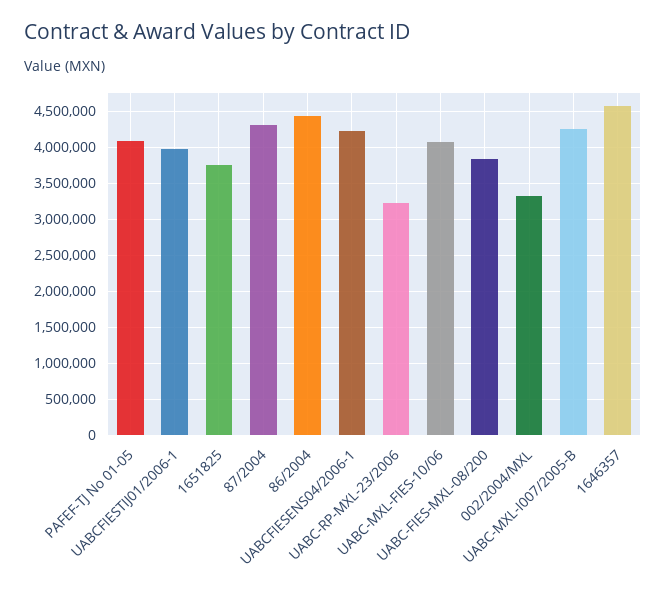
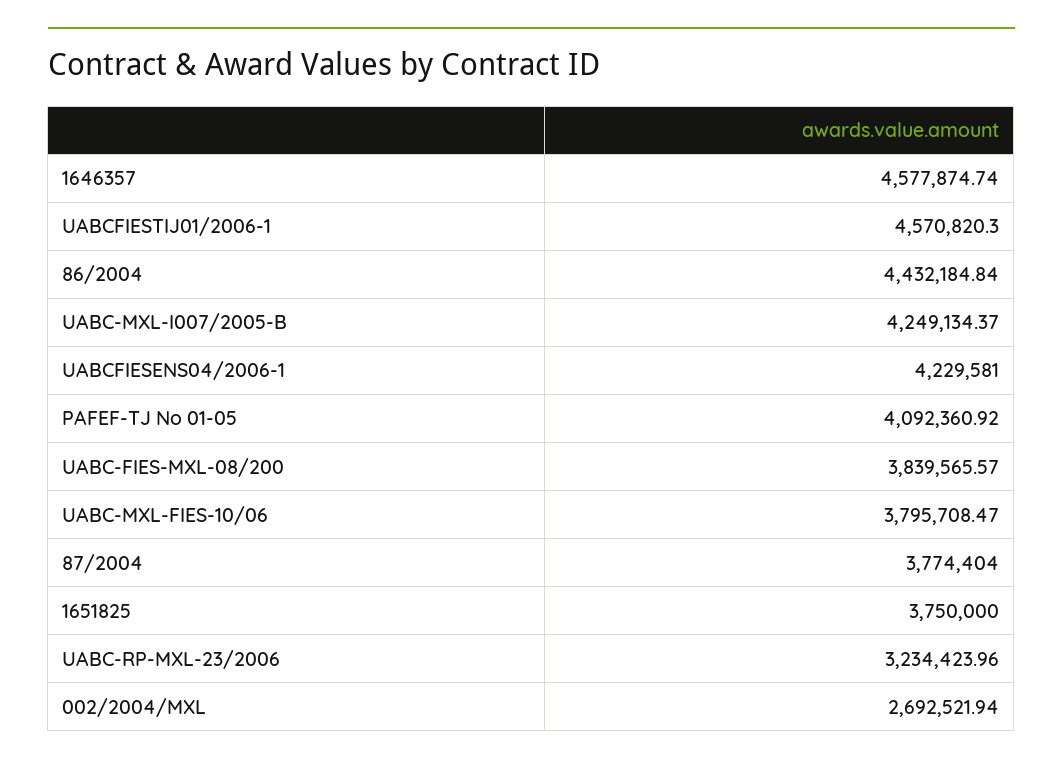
UABCFIESTIJ01/2006-1: 4000000 -> 4570820.3
87/2004: 4300000 -> 3774404
UABC-MXL-FIES-10/06: 4100000 -> 3795708.47
002/2004/MXL: 3300000 -> 2692521.94

